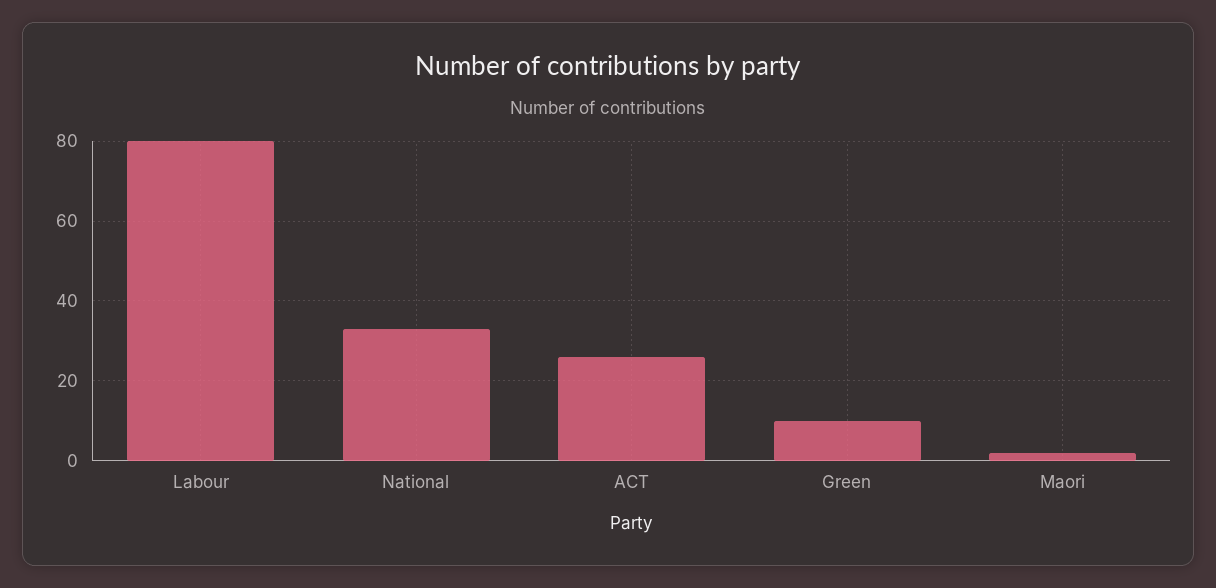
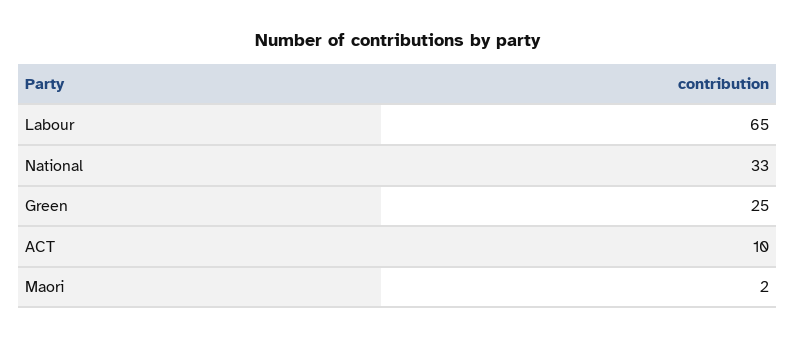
Labour: 80 -> 65
ACT: 25 -> 10
Green: 10 -> 25

